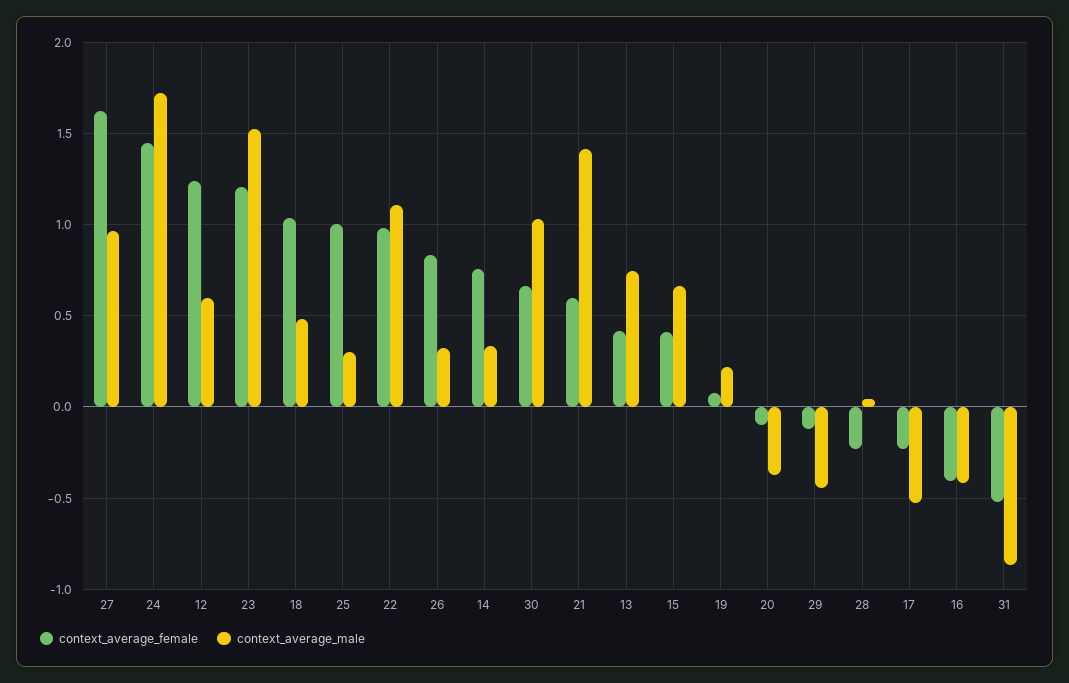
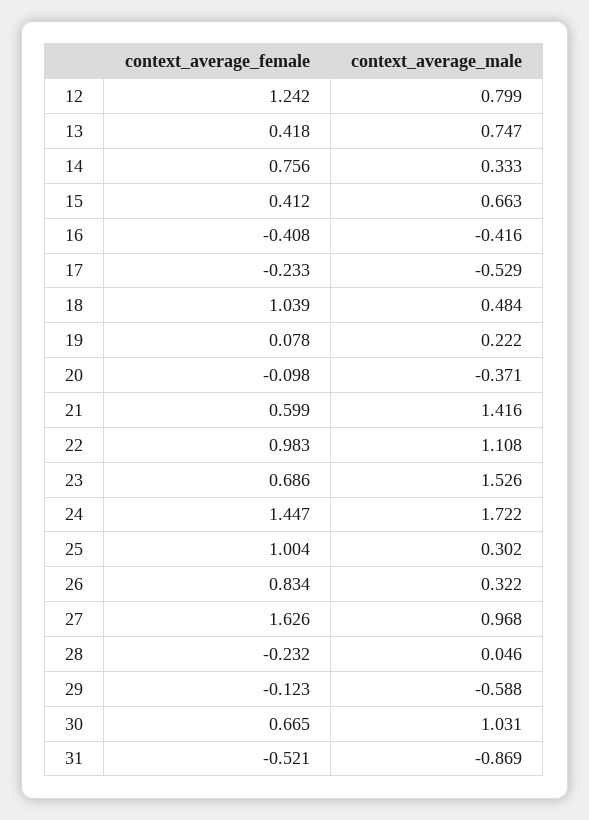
context_average_male, 12: 0.6 -> 0.799
context_average_female, 23: 1.2 -> 0.686
context_average_male, 29: -0.45 -> -0.588

